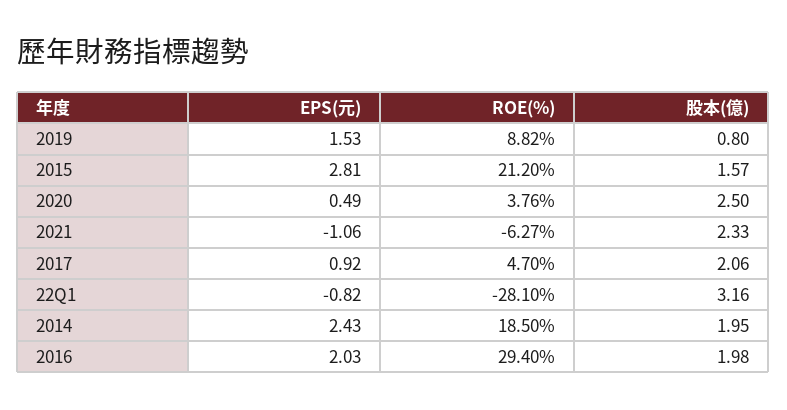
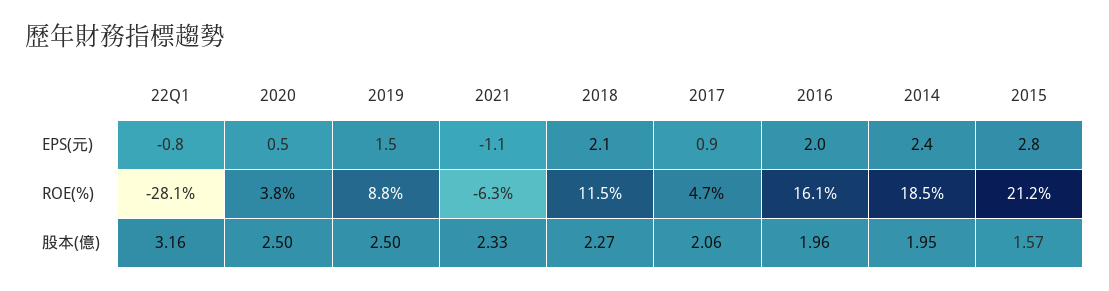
股本(億), 2019: 0.8 -> 2.5
ROE(%), 2016: 29.4 -> 16.1
股本(億), 2016: 1.98 -> 1.96
EPS(元), 2018: none -> 2.1
ROE(%), 2018: none -> 11.5
股本(億), 2018: none -> 2.27

